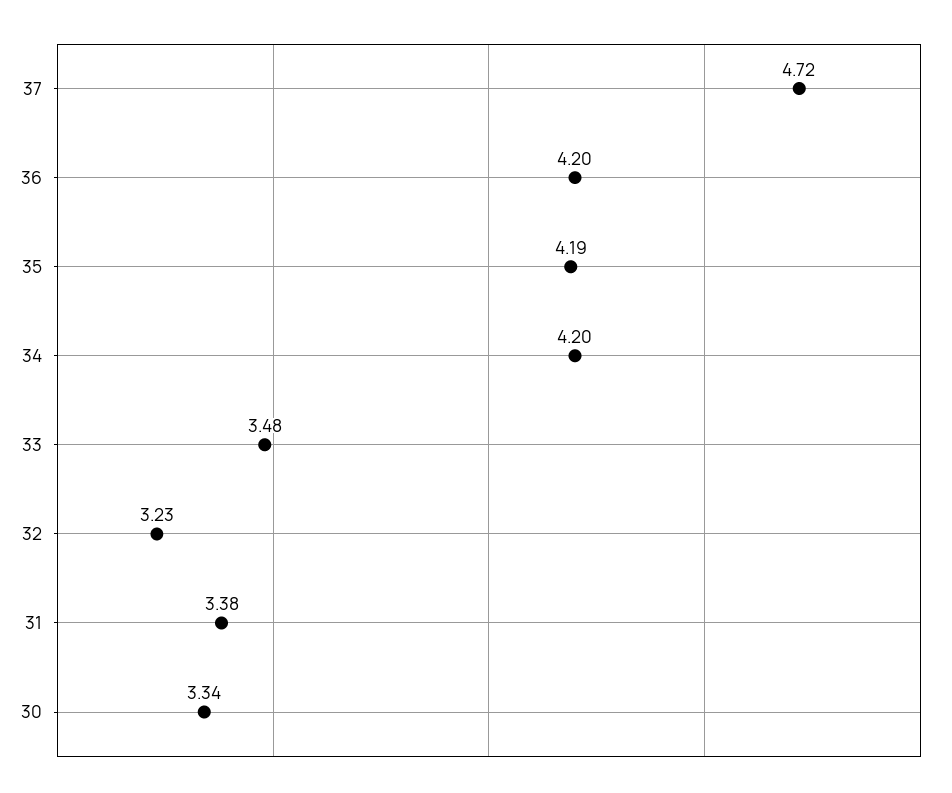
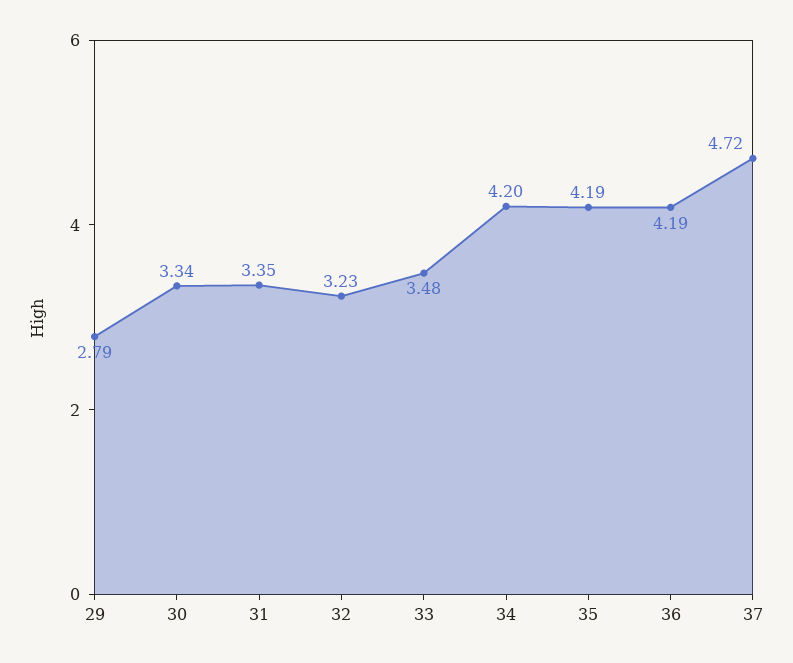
36: 4.2 -> 4.19
31: 3.38 -> 3.35
29: none -> 2.79

